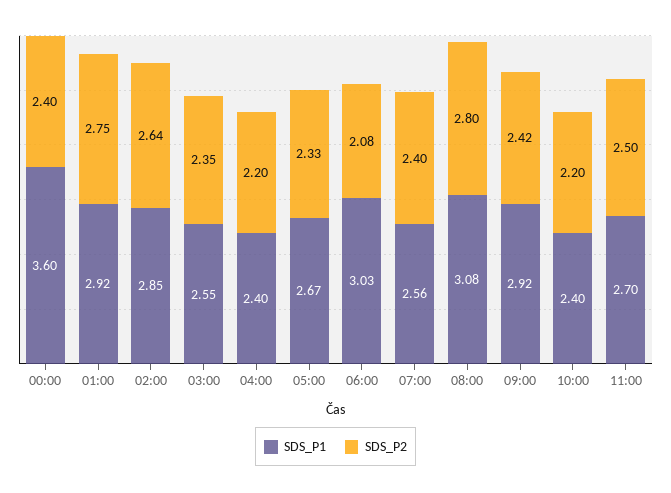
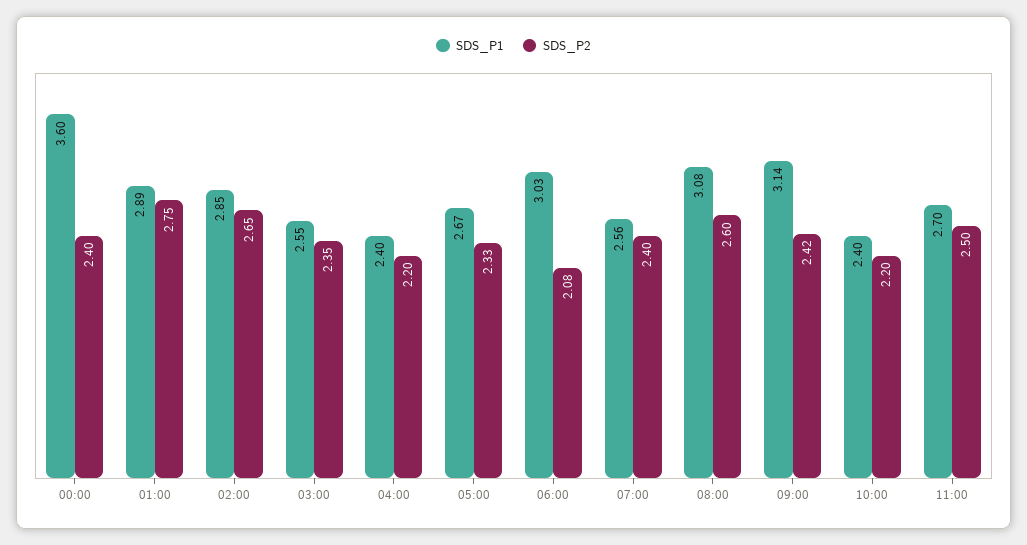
SDS_P1, 01:00: 2.92 -> 2.89
SDS_P2, 02:00: 2.64 -> 2.65
SDS_P2, 08:00: 2.8 -> 2.6
SDS_P1, 09:00: 2.92 -> 3.14

